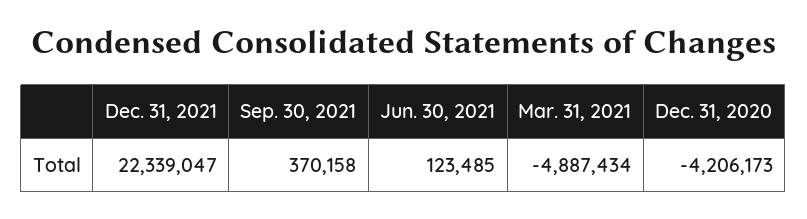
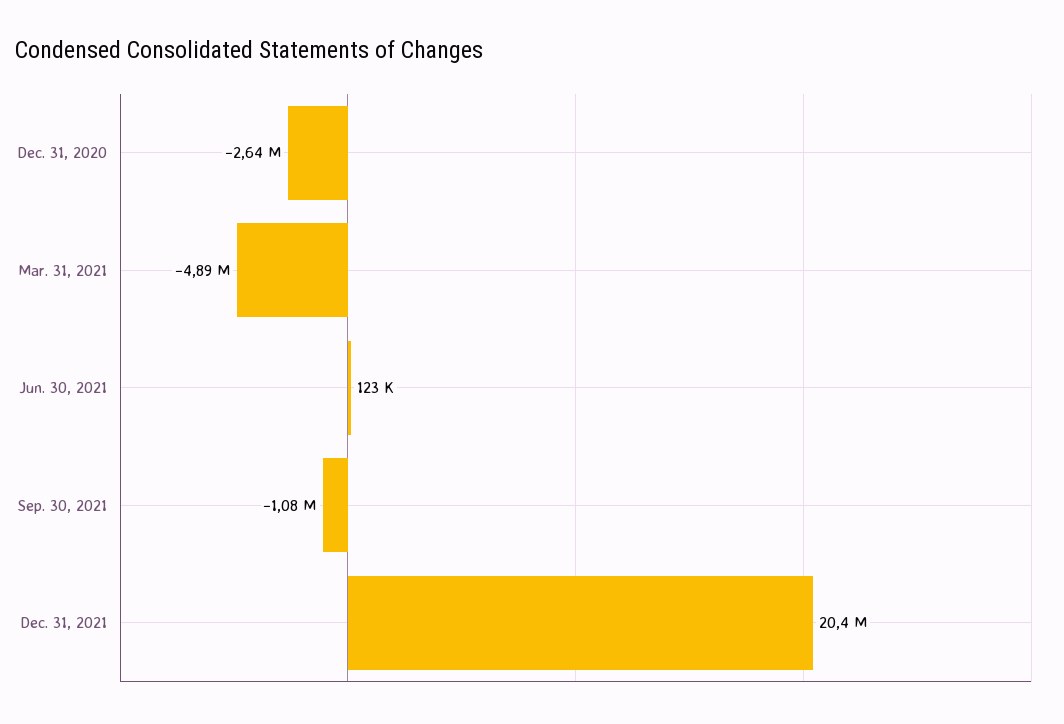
Dec. 31, 2021: 22339047 -> 20400000
Sep. 30, 2021: 370158 -> -1080000
Dec. 31, 2020: -4206173 -> -2640000

